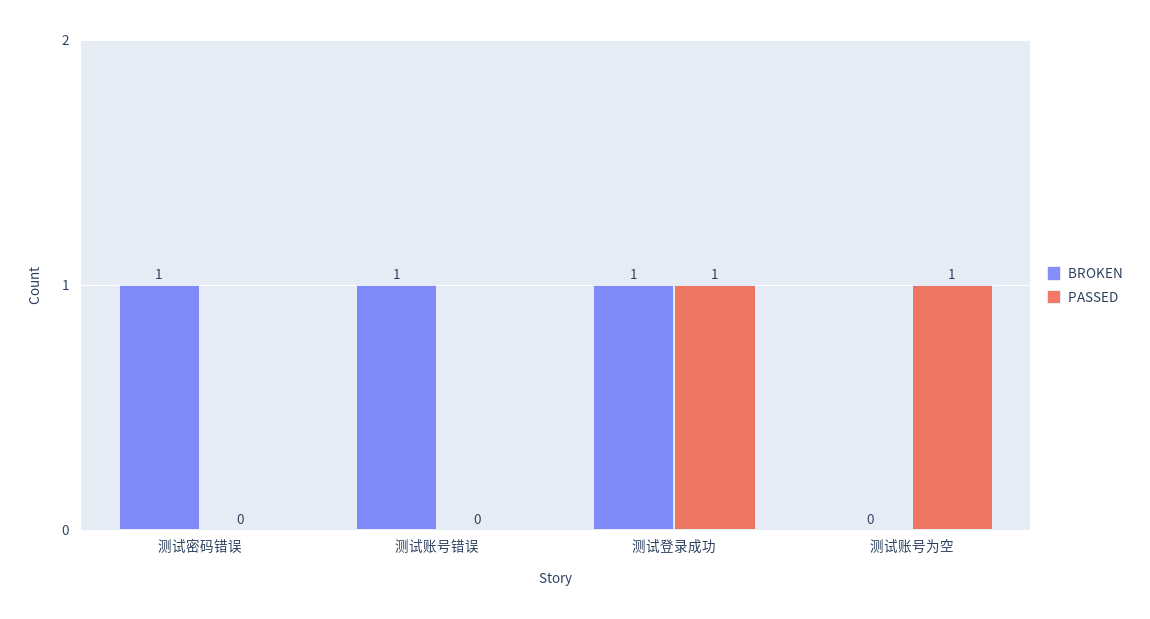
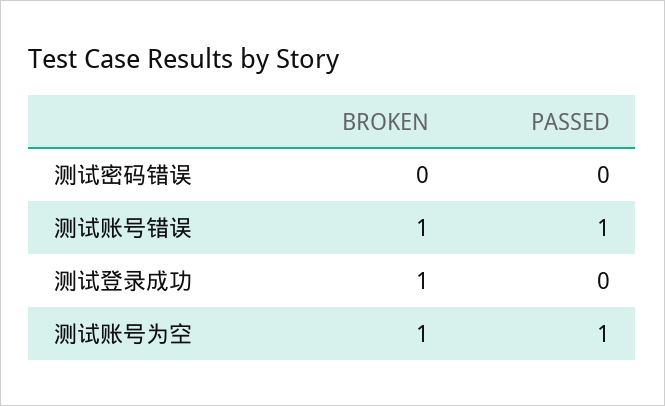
BROKEN, 测试密码错误: 1 -> 0
PASSED, 测试账号错误: 0 -> 1
PASSED, 测试登录成功: 1 -> 0
BROKEN, 测试账号为空: 0 -> 1

